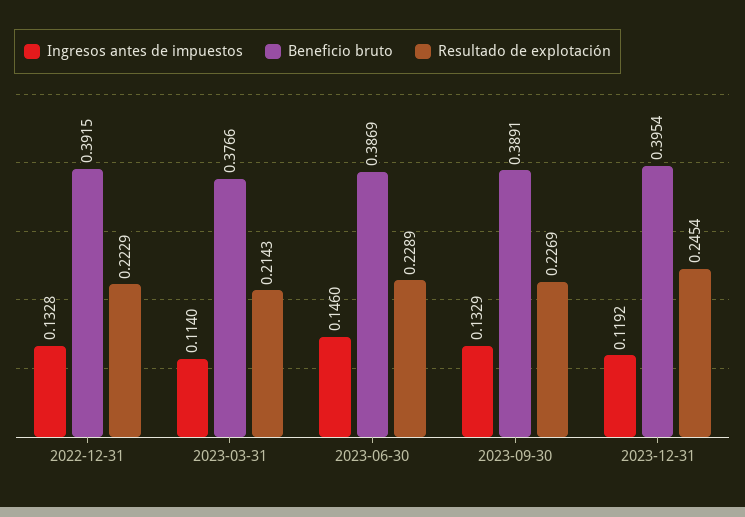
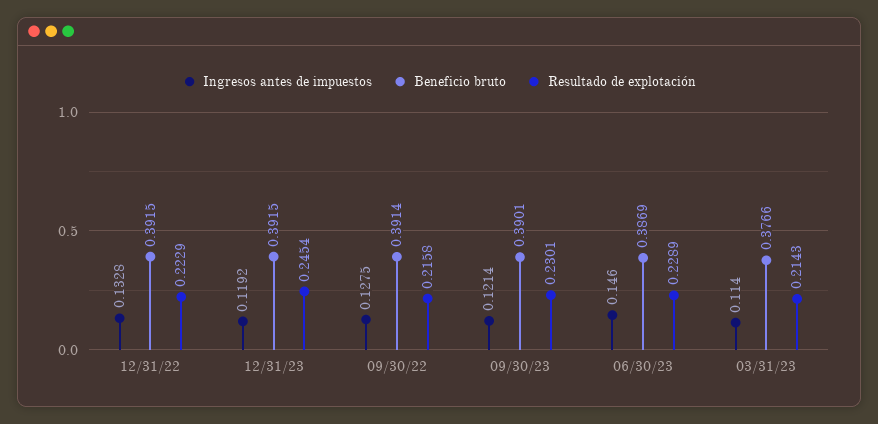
Ingresos antes de impuestos, 2023-09-30: 0.1329 -> 0.1214
Beneficio bruto, 2023-09-30: 0.3891 -> 0.3901
Resultado de explotación, 2023-09-30: 0.2269 -> 0.2301
Beneficio bruto, 2023-12-31: 0.3954 -> 0.3915
Ingresos antes de impuestos, 09/30/22: none -> 0.1275
Beneficio bruto, 09/30/22: none -> 0.3914
Resultado de explotación, 09/30/22: none -> 0.2158

